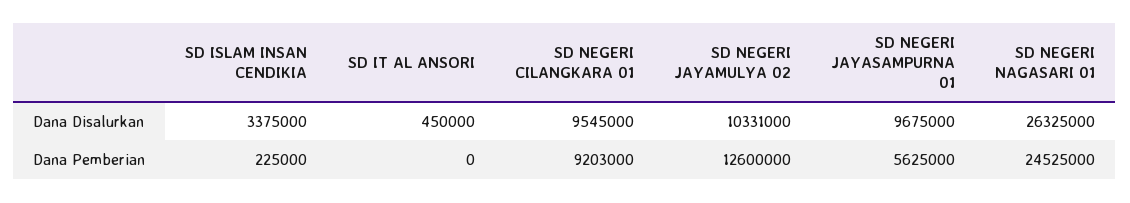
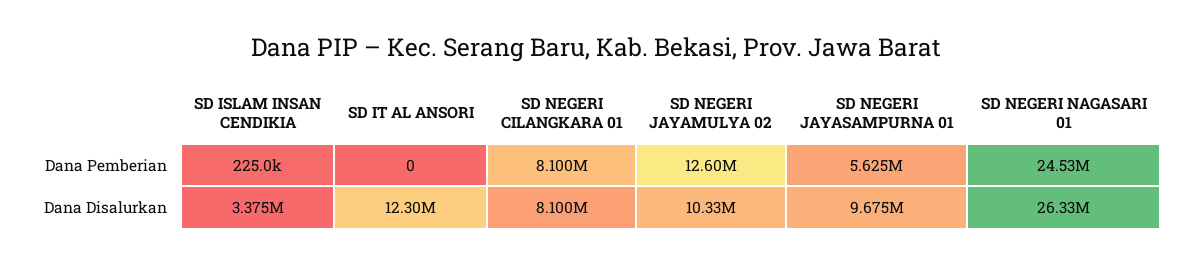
SD IT AL ANSORI, Dana Disalurkan: 450000 -> 12300000
SD NEGERI CILANGKARA 01, Dana Disalurkan: 9545000 -> 8100000
SD NEGERI CILANGKARA 01, Dana Pemberian: 9203000 -> 8100000

